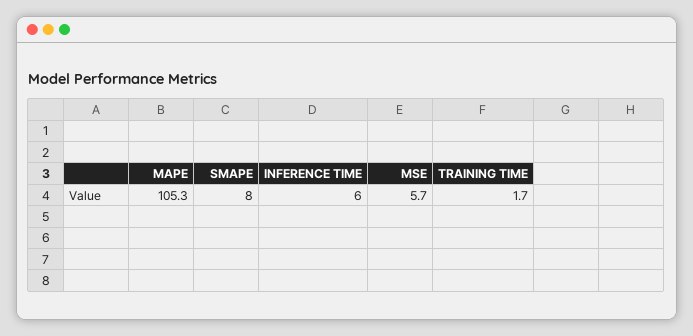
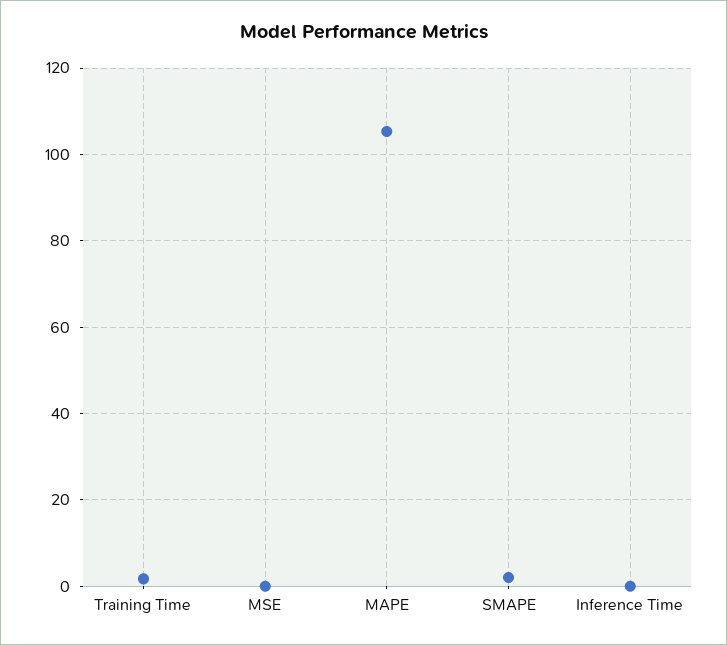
SMAPE: 8 -> 2
INFERENCE TIME: 6 -> 0
MSE: 5.7 -> 0

